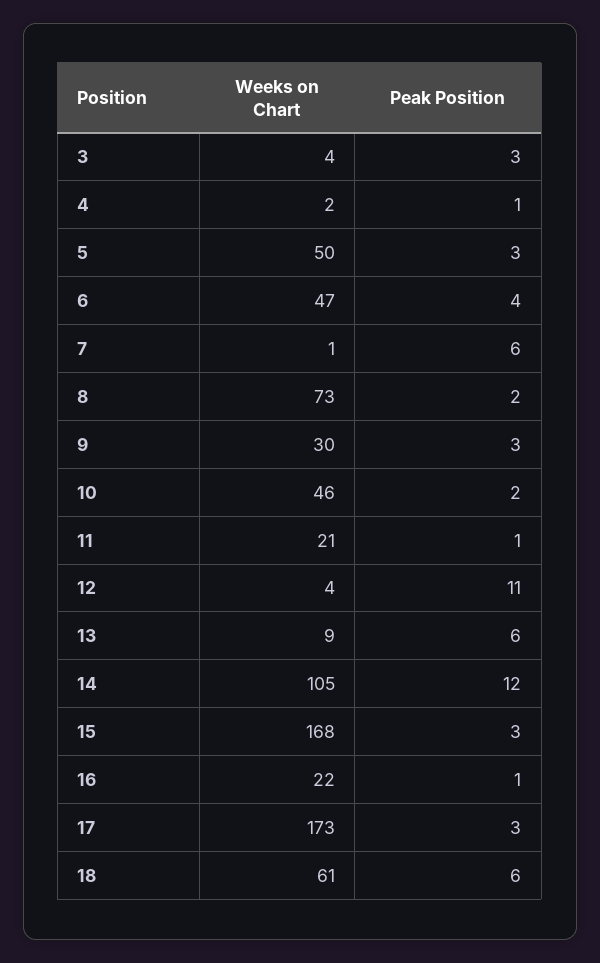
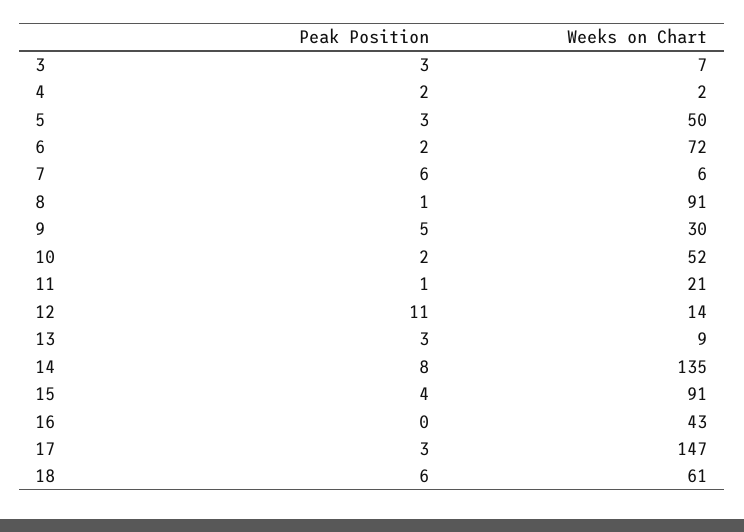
Weeks on Chart, 3: 4 -> 7
Peak Position, 4: 1 -> 2
Weeks on Chart, 6: 47 -> 72
Peak Position, 6: 4 -> 2
Weeks on Chart, 7: 1 -> 6
Weeks on Chart, 8: 73 -> 91
Peak Position, 8: 2 -> 1
Peak Position, 9: 3 -> 5
Weeks on Chart, 10: 46 -> 52
Weeks on Chart, 12: 4 -> 14
Peak Position, 13: 6 -> 3
Weeks on Chart, 14: 105 -> 135
Peak Position, 14: 12 -> 8
Weeks on Chart, 15: 168 -> 91
Peak Position, 15: 3 -> 4
Weeks on Chart, 16: 22 -> 43
Peak Position, 16: 1 -> 0
Weeks on Chart, 17: 173 -> 147

